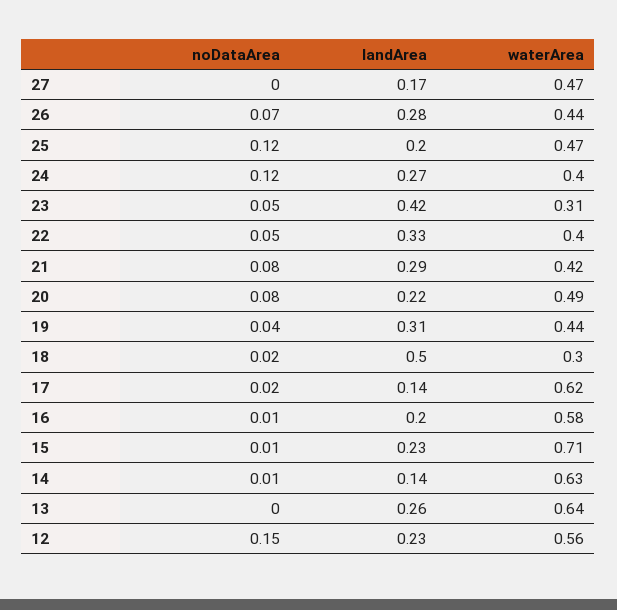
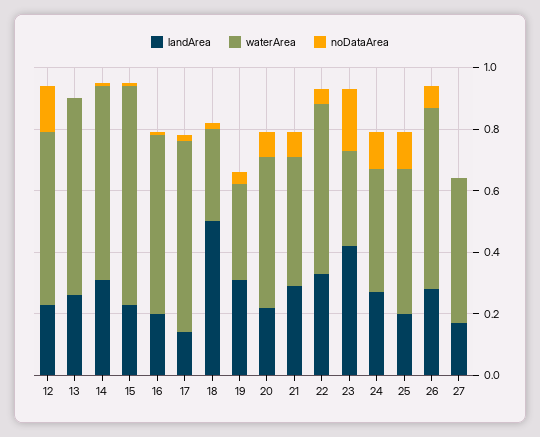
waterArea, 26: 0.44 -> 0.6
noDataArea, 23: 0.05 -> 0.2
waterArea, 22: 0.4 -> 0.55
waterArea, 19: 0.44 -> 0.3
landArea, 14: 0.14 -> 0.3

